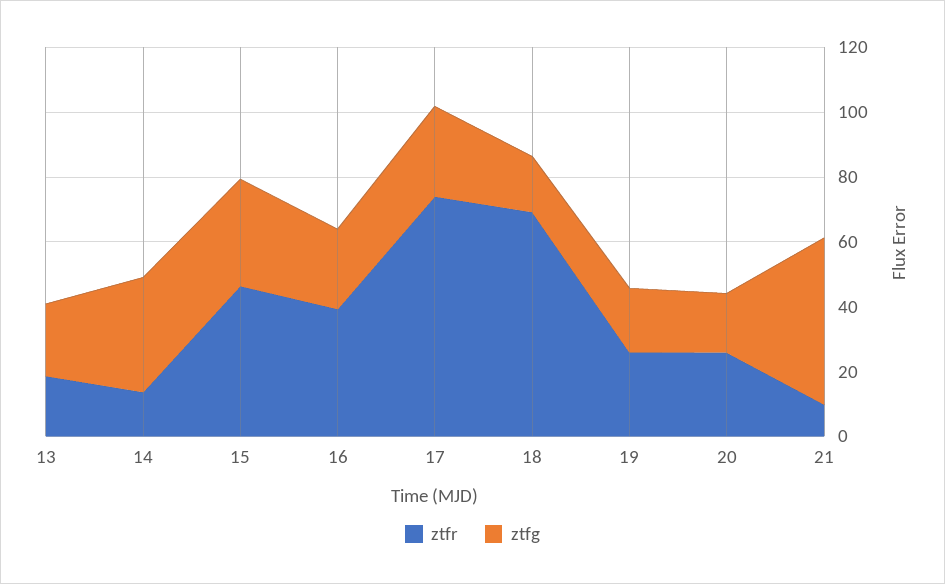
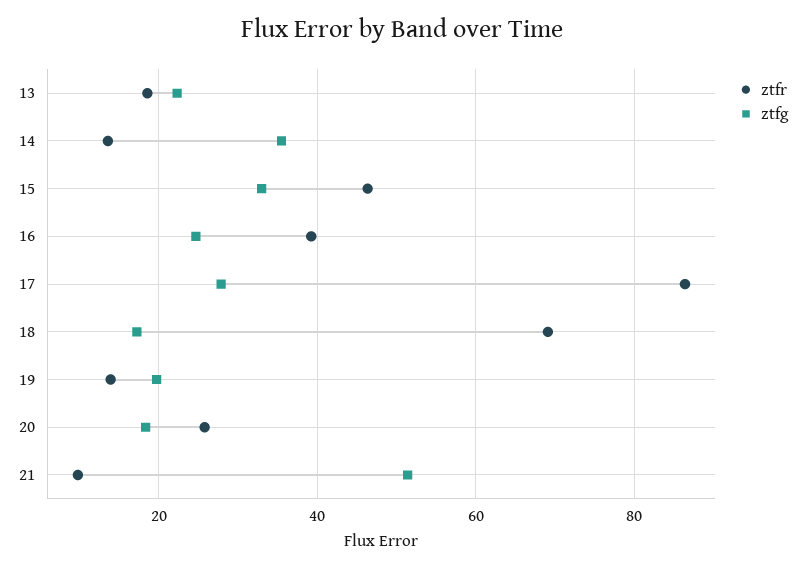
ztfr, 17: 75 -> 86
ztfr, 19: 25 -> 14

